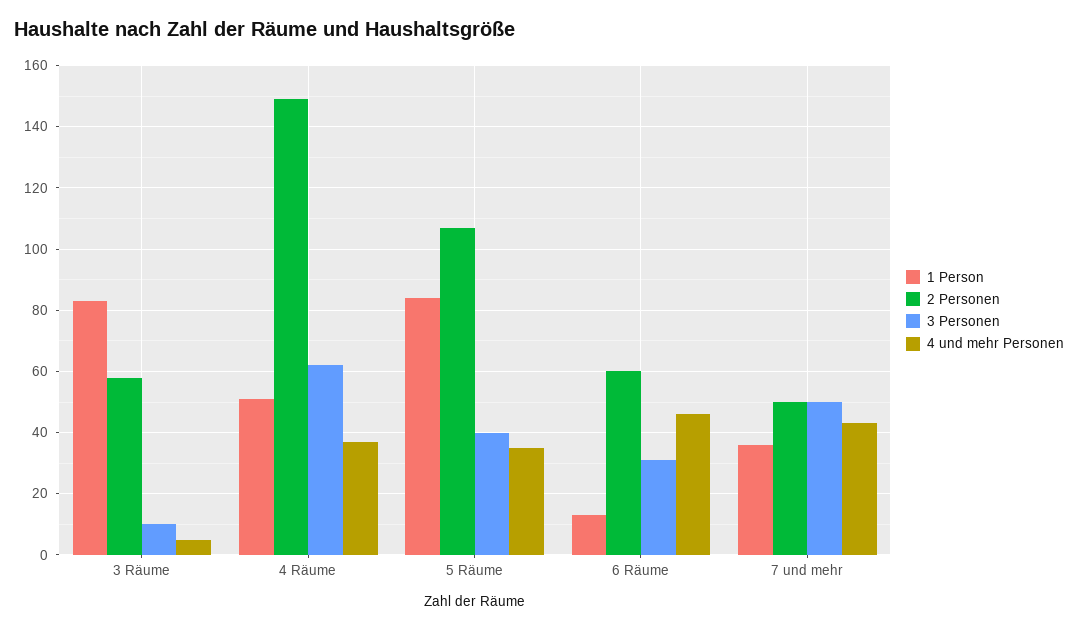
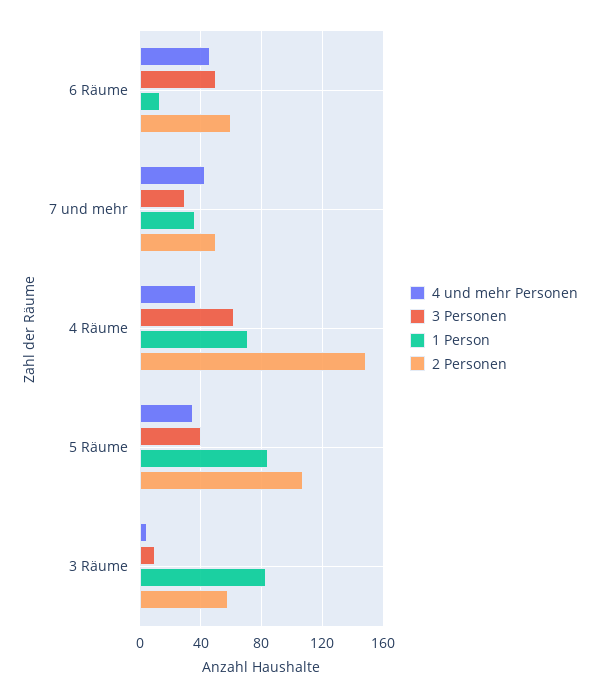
1 Person, 4 Räume: 50 -> 70
3 Personen, 6 Räume: 30 -> 50
3 Personen, 7 und mehr: 50 -> 30

